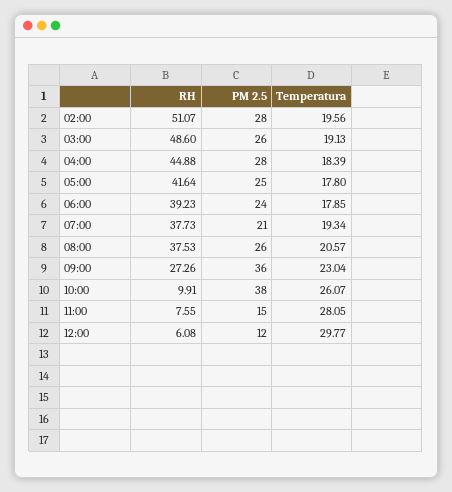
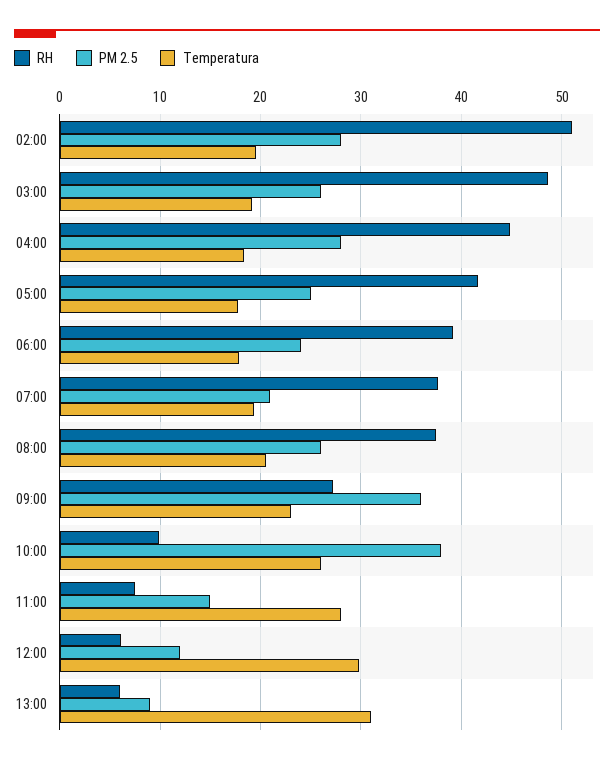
RH, 13:00: none -> 6
PM 2.5, 13:00: none -> 9
Temperatura, 13:00: none -> 31

